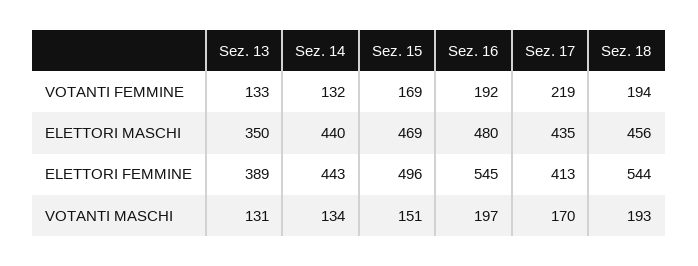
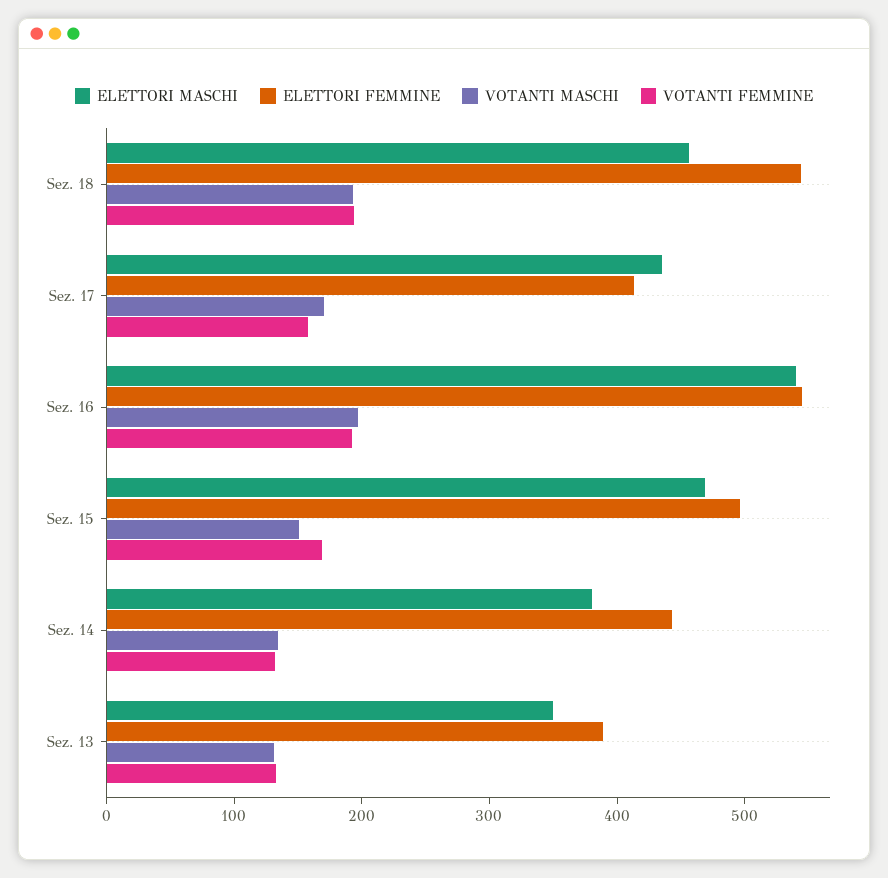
VOTANTI FEMMINE, Sez. 17: 219 -> 160
ELETTORI MASCHI, Sez. 14: 440 -> 380
ELETTORI MASCHI, Sez. 16: 480 -> 540

